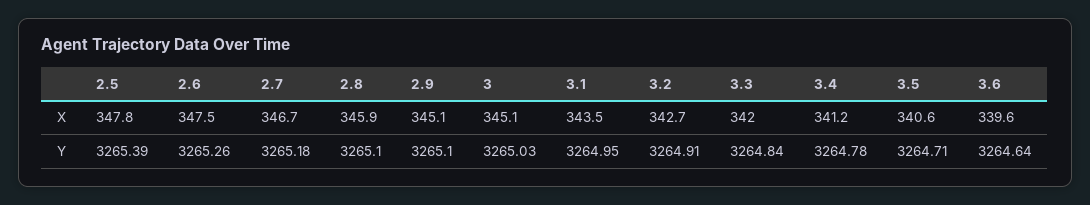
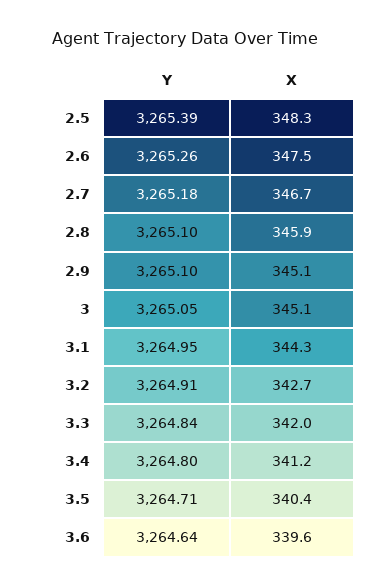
2.5, X: 347.8 -> 348.3
3.1, X: 343.5 -> 344.3
3.5, X: 340.6 -> 340.4
3, Y: 3265.03 -> 3265.05
3.4, Y: 3264.78 -> 3264.8

